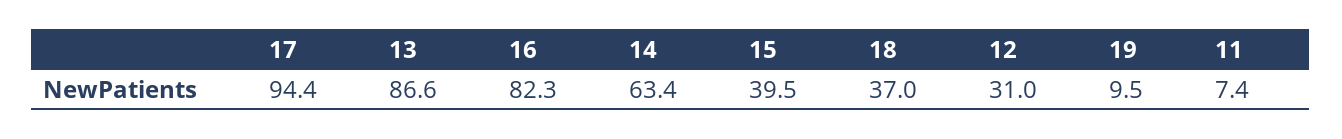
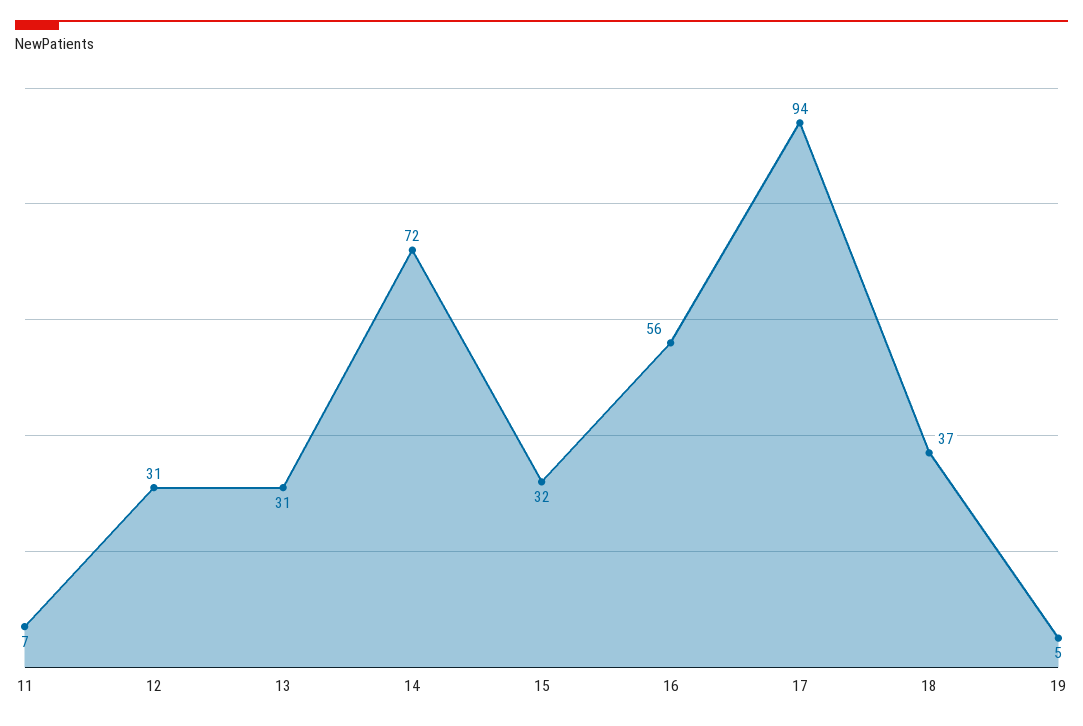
13: 86.6 -> 31
16: 82.3 -> 56
14: 63.4 -> 72
15: 39.5 -> 32
19: 9.5 -> 5

